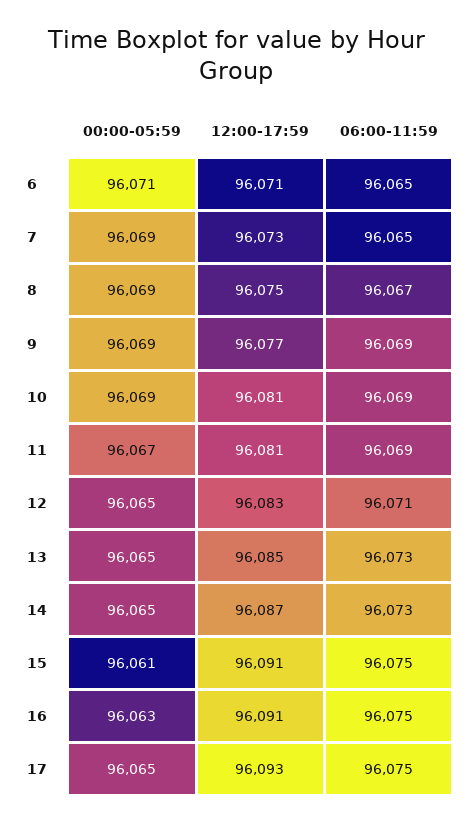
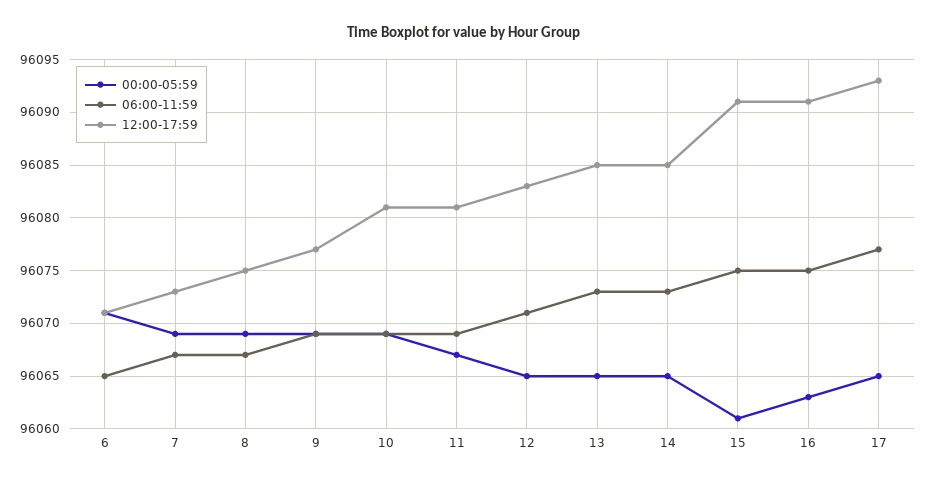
06:00-11:59, 7: 96065 -> 96067
12:00-17:59, 14: 96087 -> 96085
06:00-11:59, 17: 96075 -> 96077

